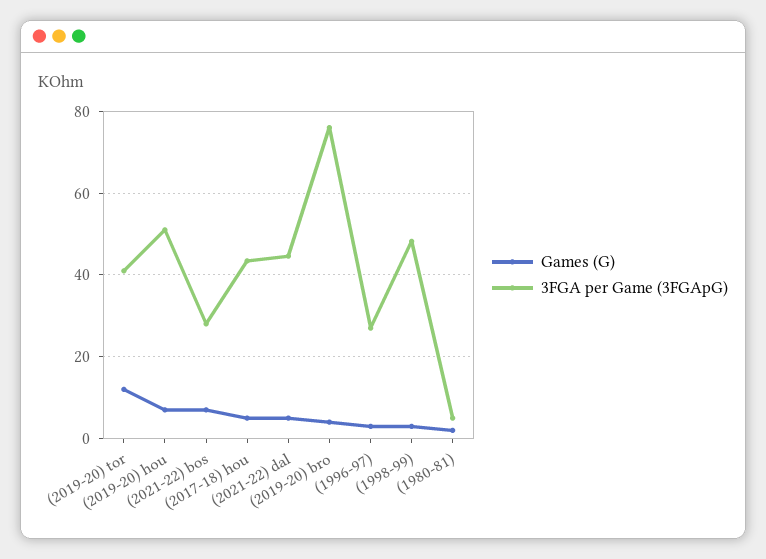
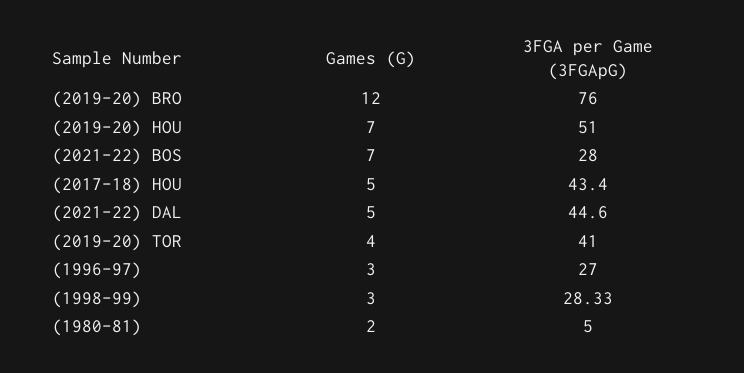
Games (G), (2019-20) tor: 12 -> 4
Games (G), (2019-20) bro: 4 -> 12
3FGA per Game (3FGApG), (1998-99): 48 -> 28.33

